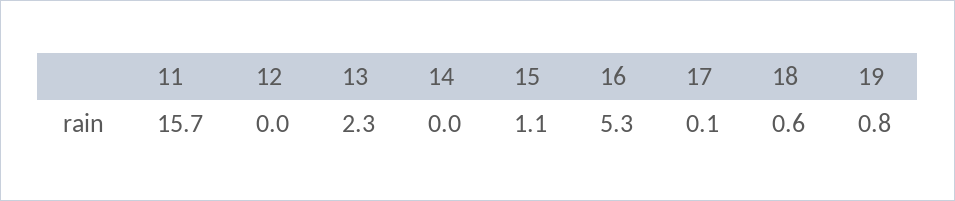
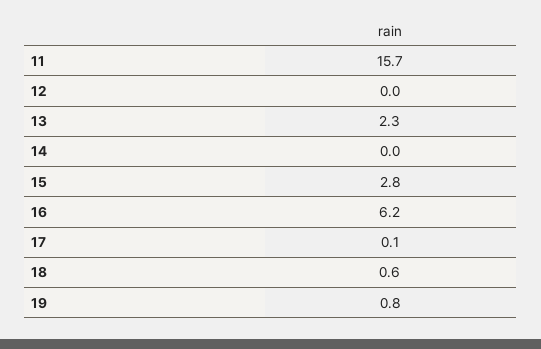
15: 1.1 -> 2.8
16: 5.3 -> 6.2

